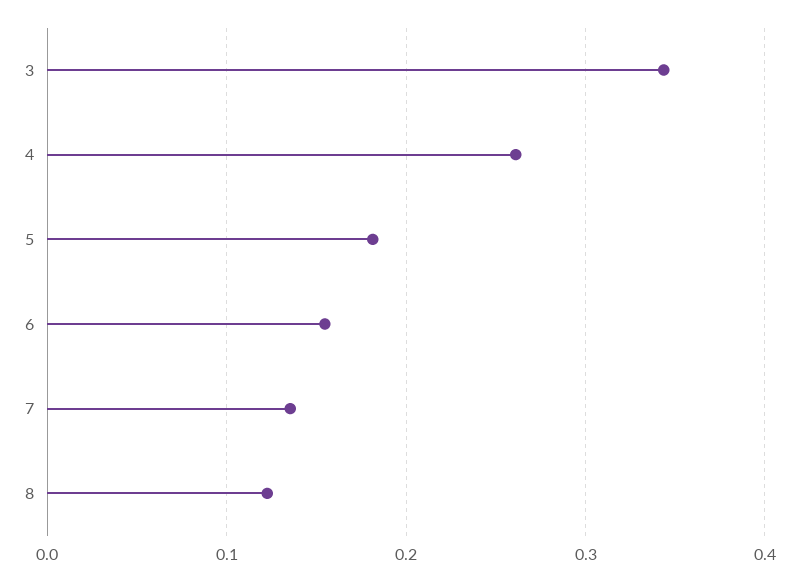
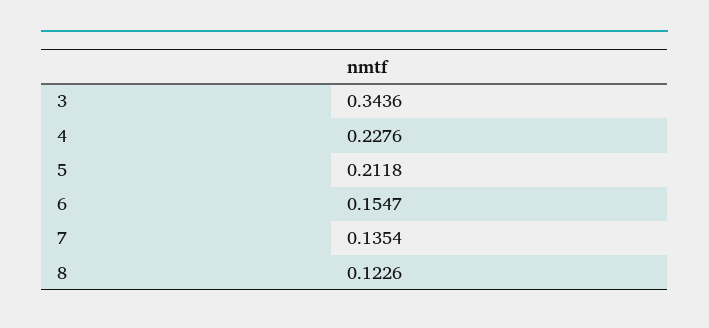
4: 0.26 -> 0.2276
5: 0.18 -> 0.2118

